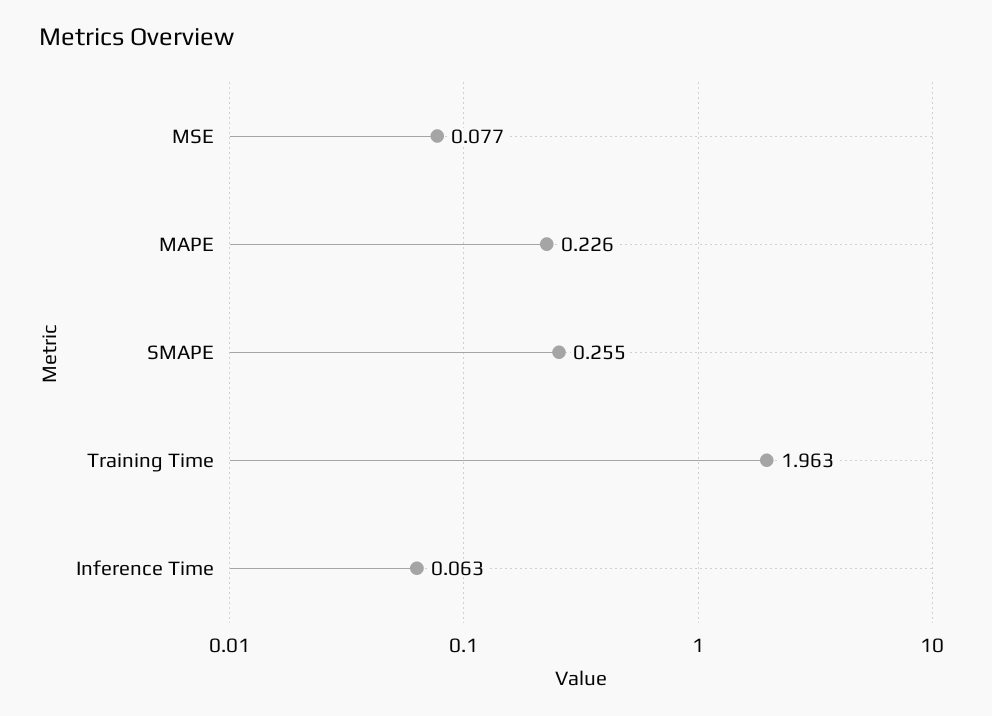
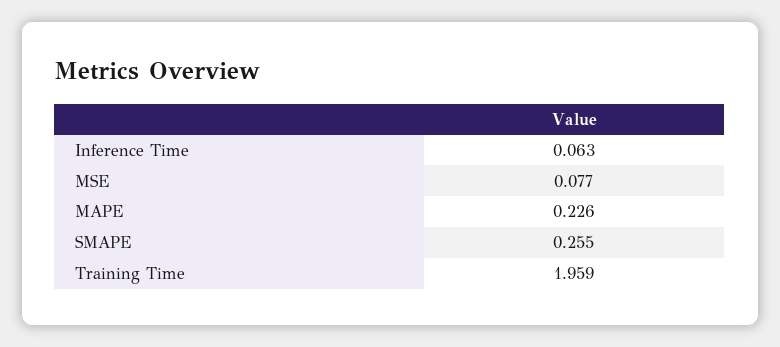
Training Time: 1.963 -> 1.959

